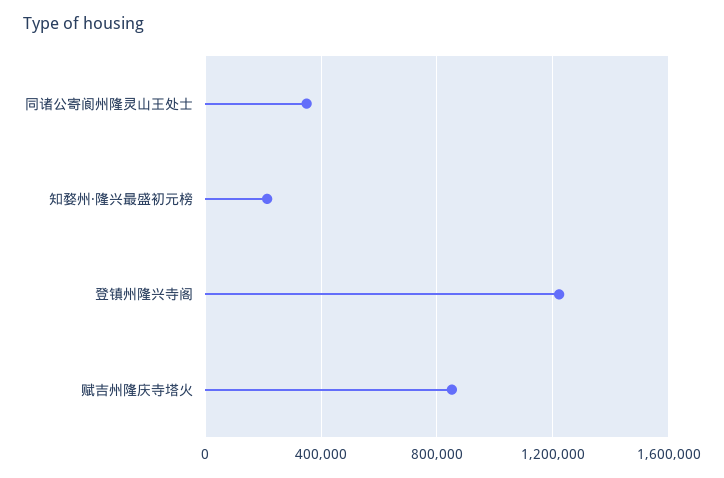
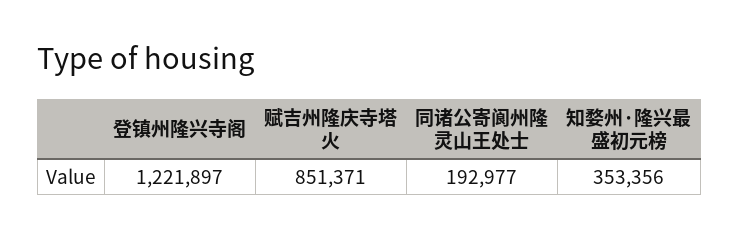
同诸公寄阆州隆灵山王处士: 350000 -> 192977
知婺州·隆兴最盛初元榜: 200000 -> 353356

